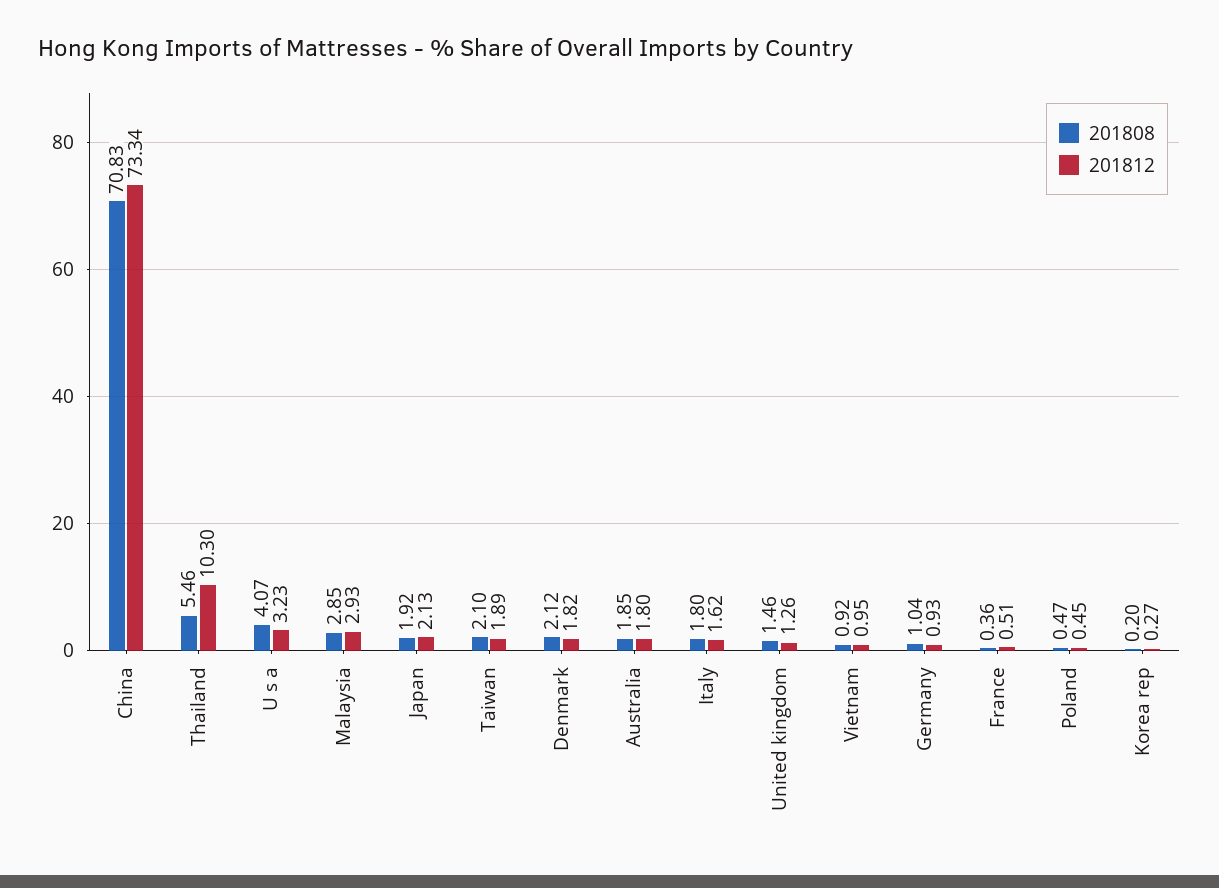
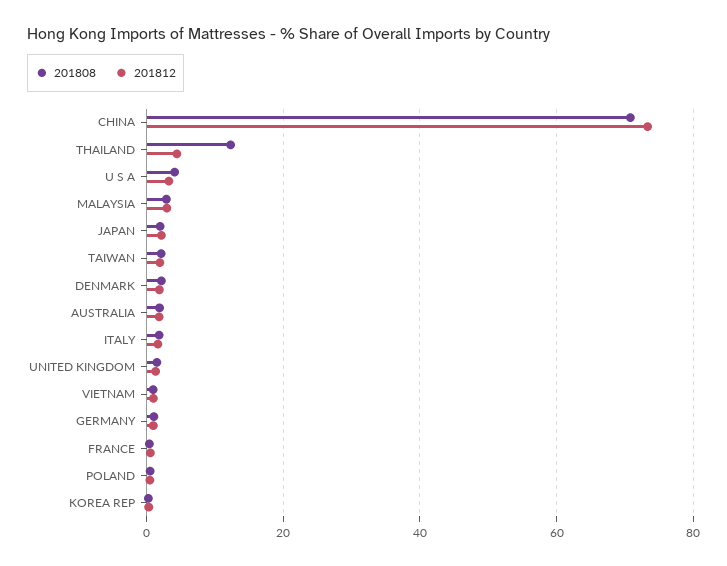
201808, Thailand: 5.46 -> 12
201812, Thailand: 10.3 -> 4

